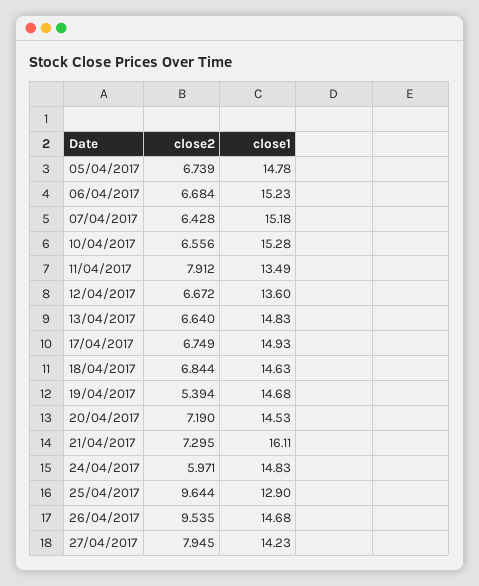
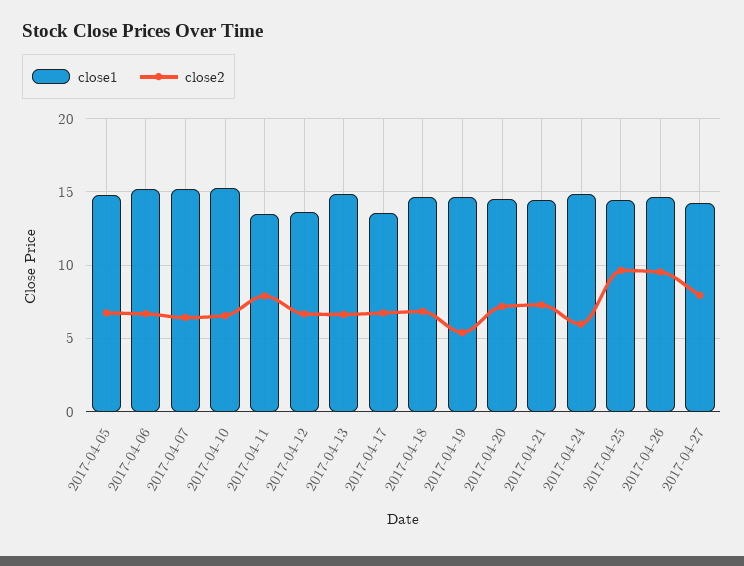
close1, 17/04/2017: 14.93 -> 13.5
close1, 21/04/2017: 16.11 -> 14.5
close1, 25/04/2017: 12.9 -> 14.5

